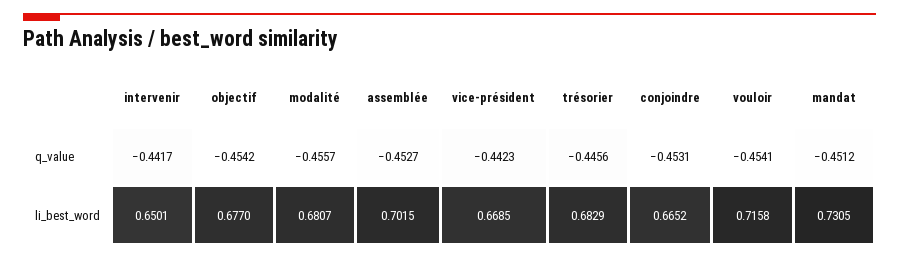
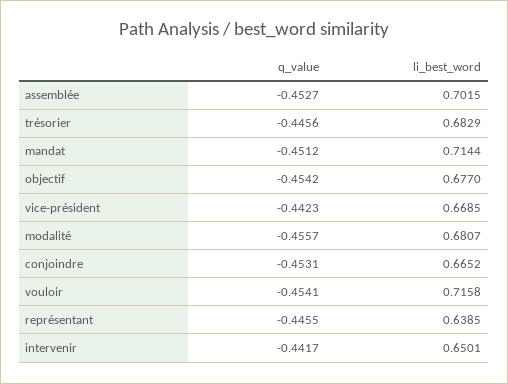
mandat, li_best_word: 0.7305 -> 0.7144
représentant, q_value: none -> -0.4455
représentant, li_best_word: none -> 0.6385

